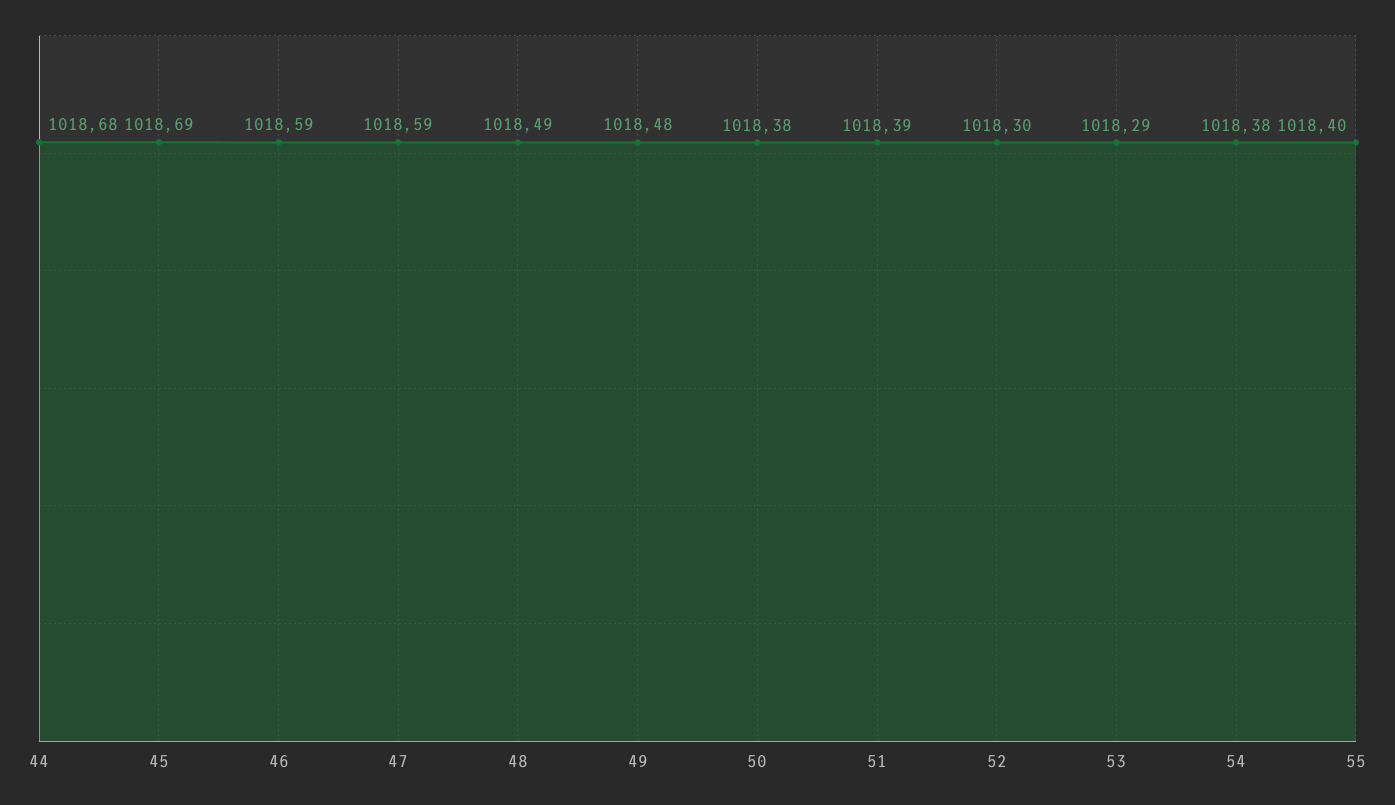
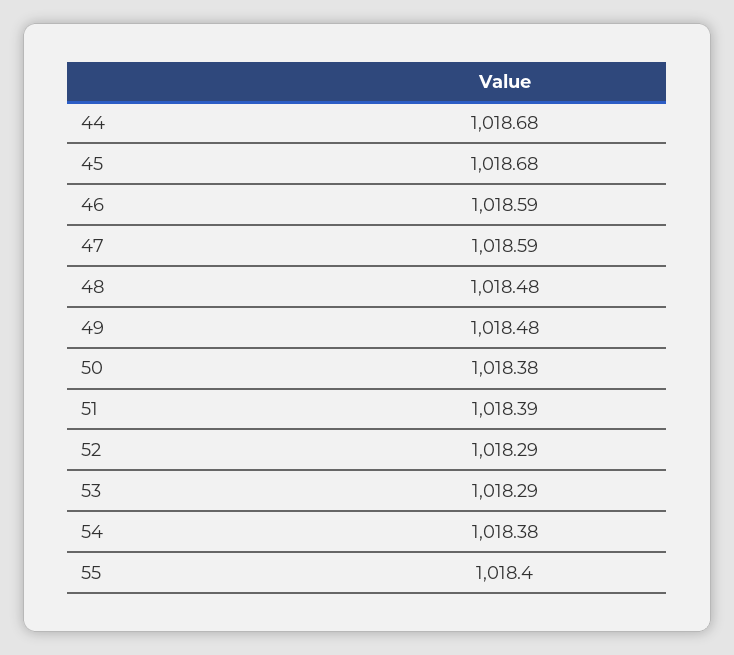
45: 1018.69 -> 1018.68
48: 1018.49 -> 1018.48
52: 1018.3 -> 1018.29

